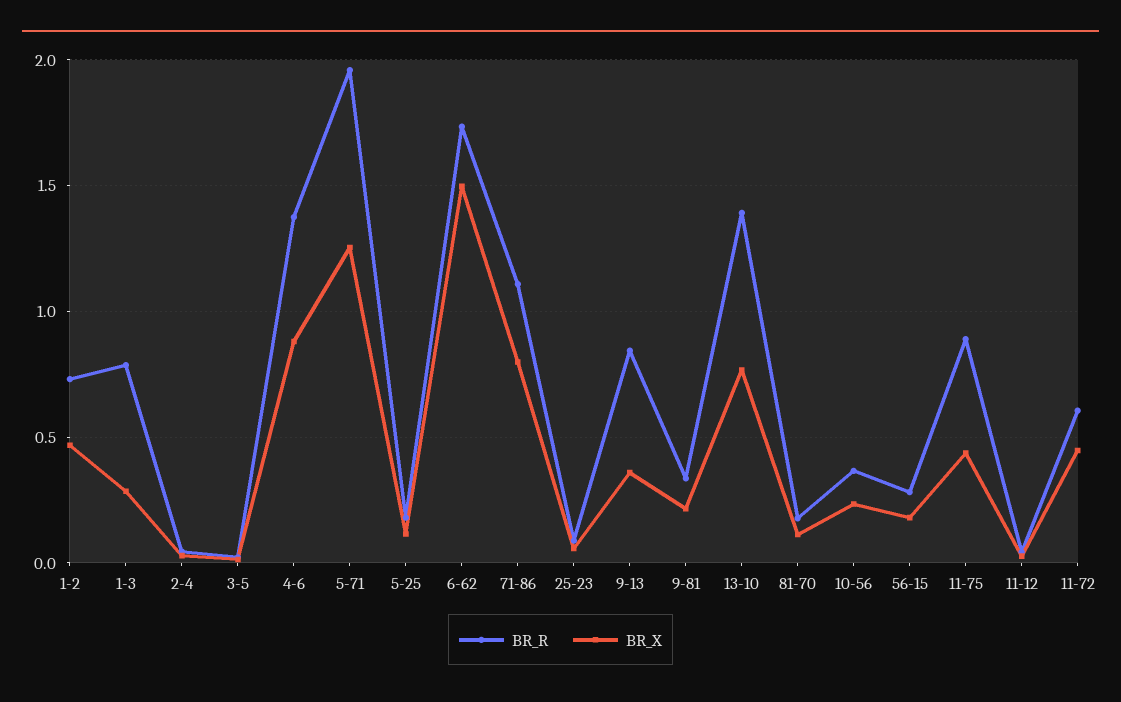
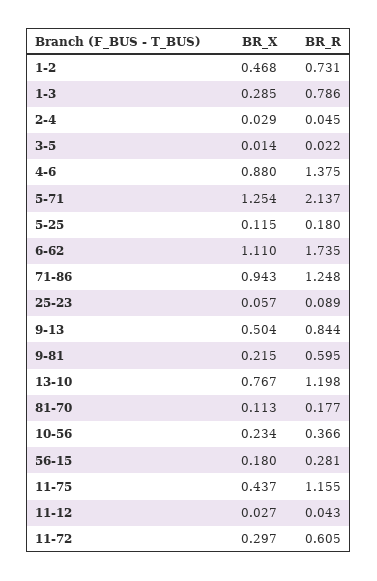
BR_R, 5-71: 1.95 -> 2.137
BR_X, 6-62: 1.5 -> 1.11
BR_R, 71-86: 1.1 -> 1.248
BR_X, 71-86: 0.8 -> 0.943
BR_X, 9-13: 0.35 -> 0.504
BR_R, 9-81: 0.35 -> 0.595
BR_R, 13-10: 1.4 -> 1.198
BR_R, 11-75: 0.9 -> 1.155
BR_X, 11-72: 0.45 -> 0.297

